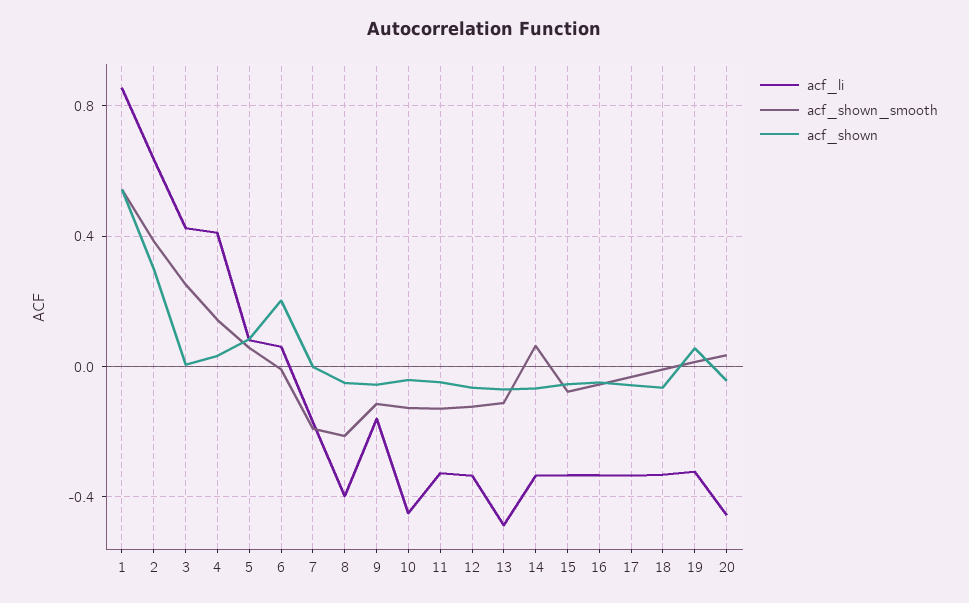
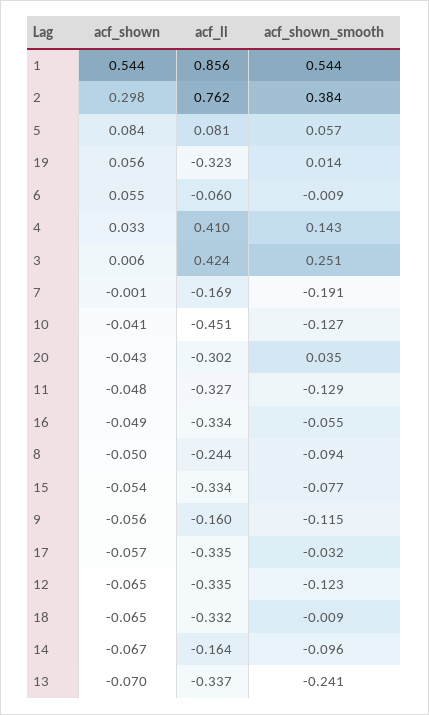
acf_li, 2: 0.65 -> 0.762
acf_li, 6: 0.05 -> -0.06
acf_shown, 6: 0.2 -> 0.055
acf_li, 8: -0.4 -> -0.244
acf_shown_smooth, 8: -0.2 -> -0.094
acf_li, 13: -0.5 -> -0.337
acf_shown_smooth, 13: -0.1 -> -0.241
acf_li, 14: -0.35 -> -0.164
acf_shown_smooth, 14: 0.05 -> -0.096
acf_li, 20: -0.45 -> -0.302

